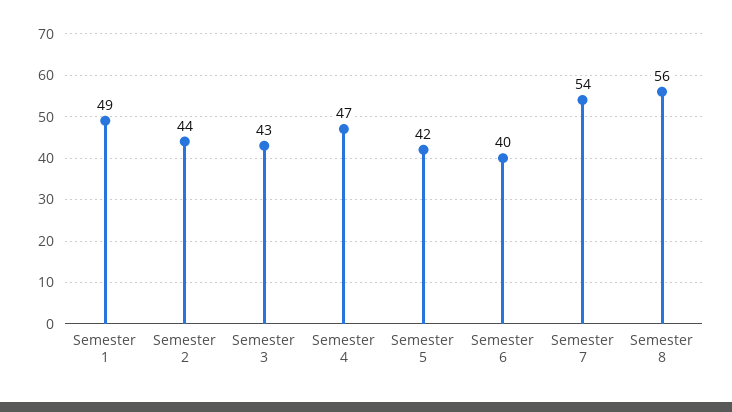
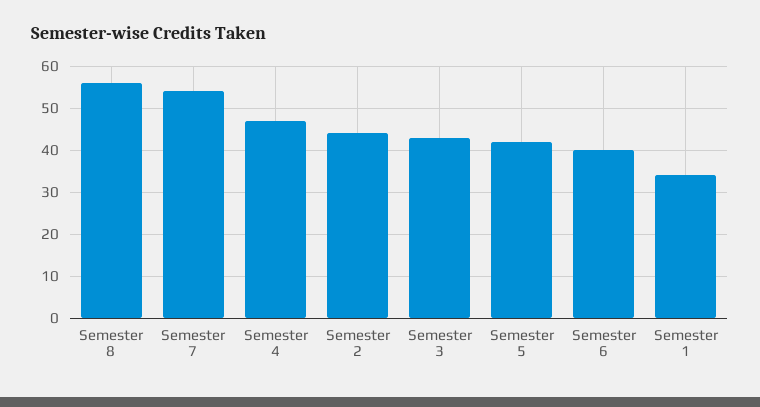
Semester 1: 49 -> 35

